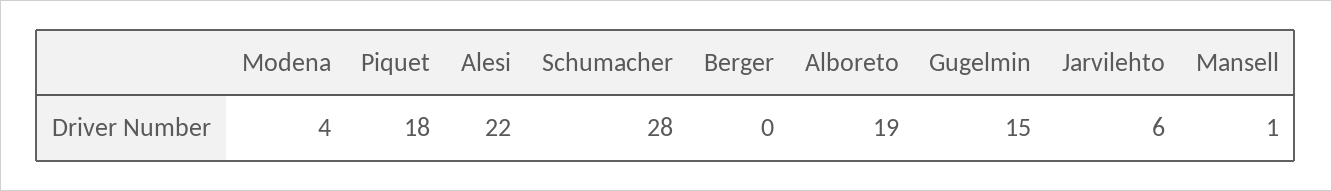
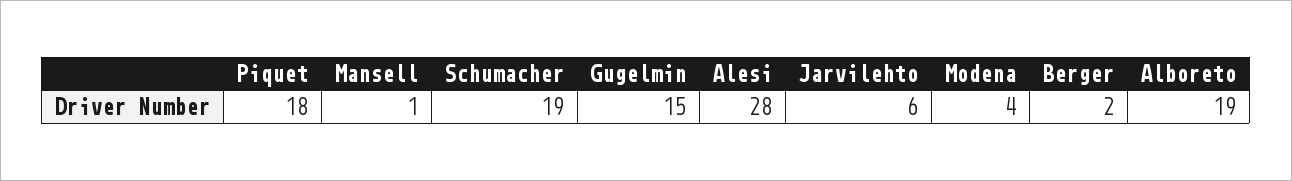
Alesi: 22 -> 28
Schumacher: 28 -> 19
Berger: 0 -> 2

